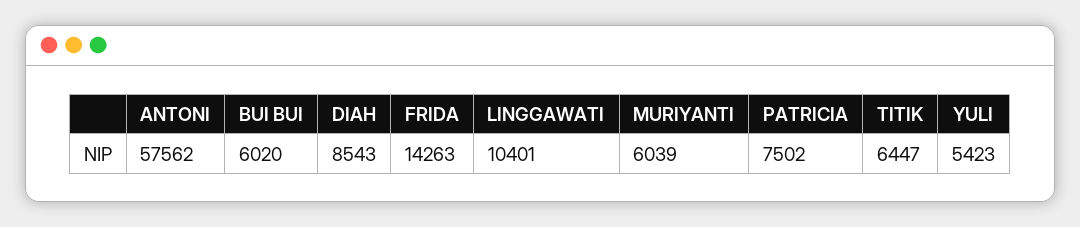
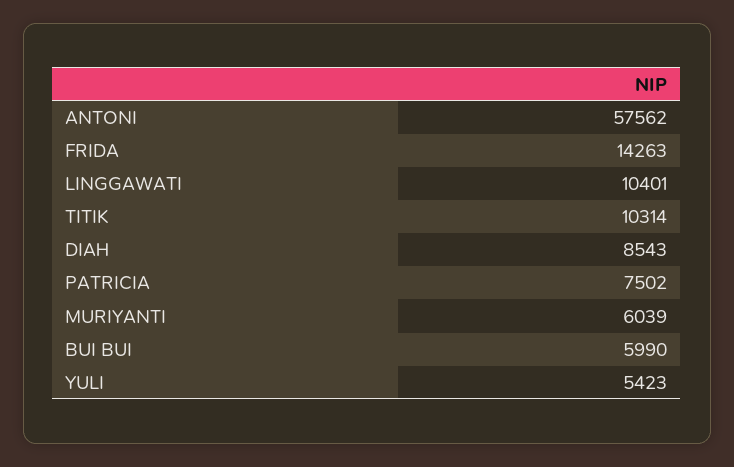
BUI BUI: 6020 -> 5990
TITIK: 6447 -> 10314

